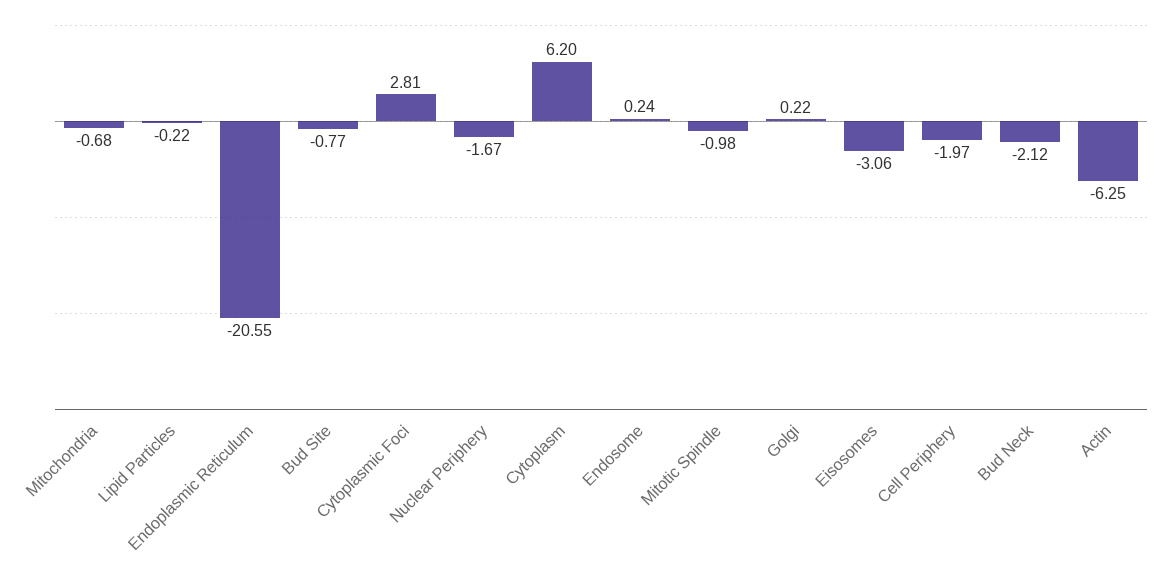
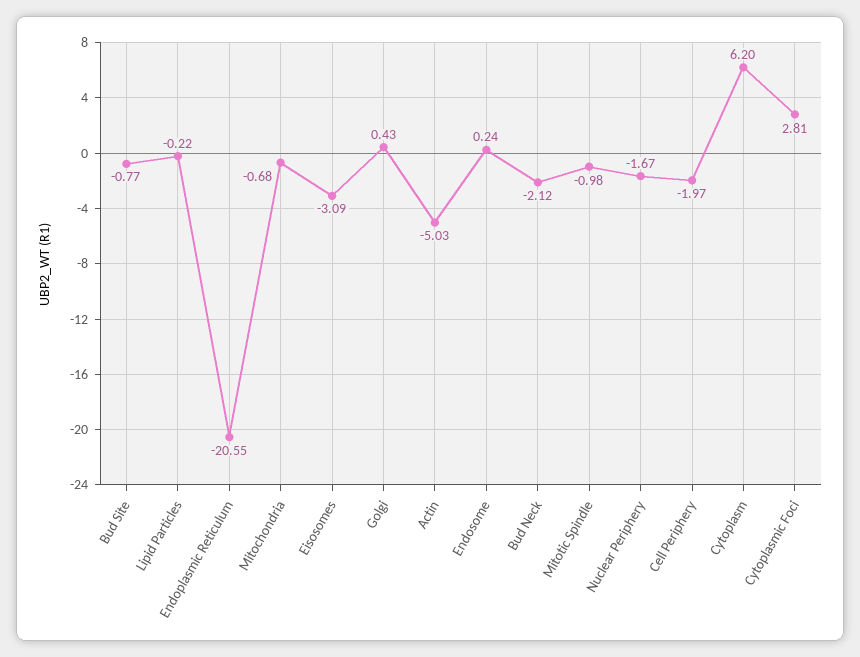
Golgi: 0.22 -> 0.43
Eisosomes: -3.06 -> -3.09
Actin: -6.25 -> -5.03

